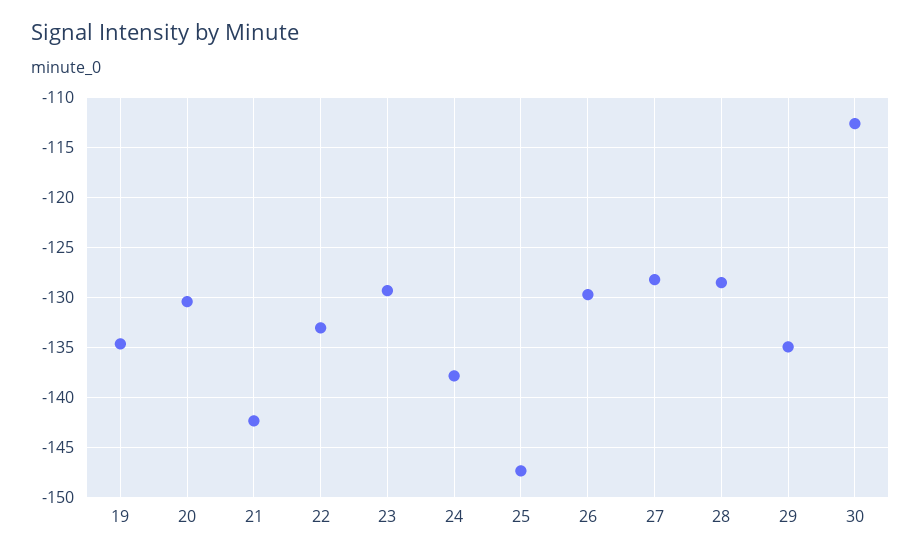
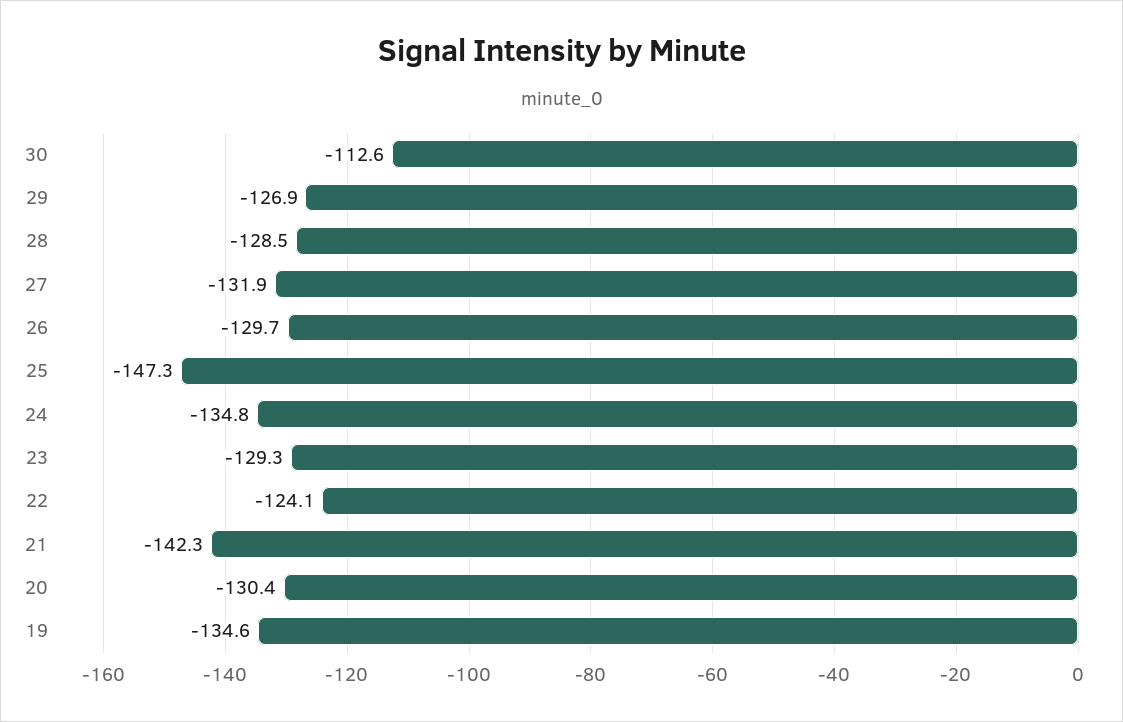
22: -133 -> -124.1
24: -138 -> -134.8
27: -128 -> -131.9
29: -135 -> -126.9

